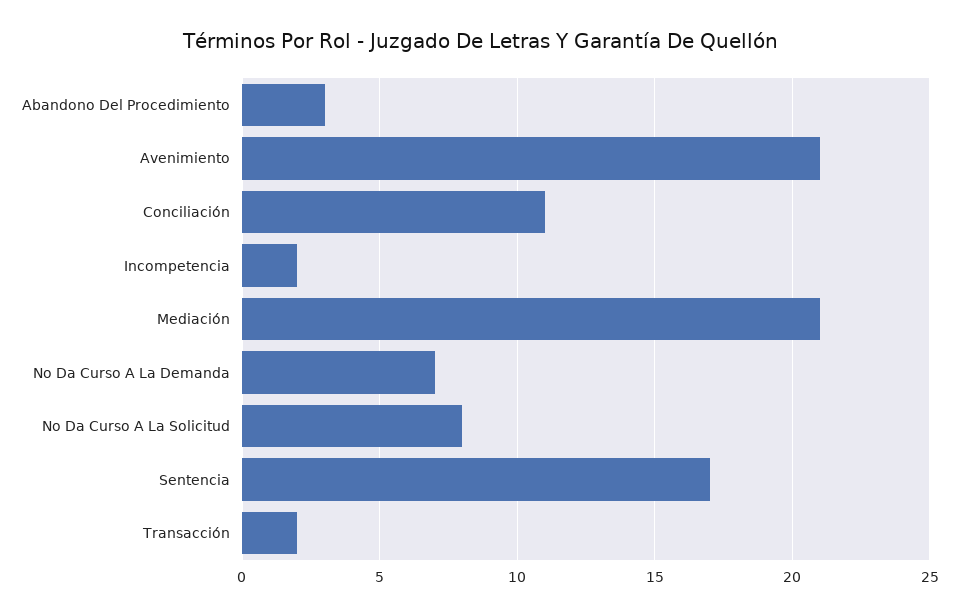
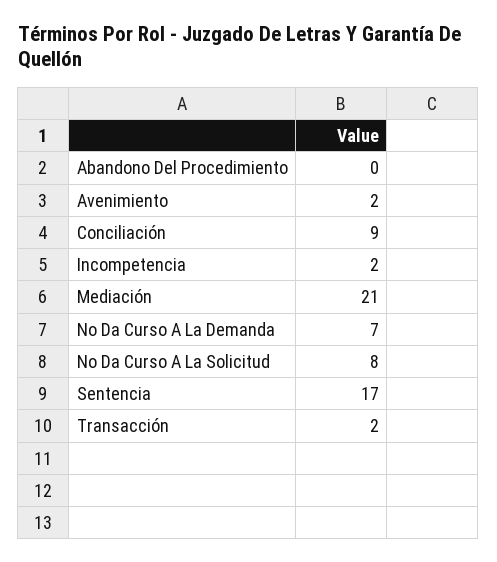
Abandono Del Procedimiento: 3 -> 0
Avenimiento: 21 -> 2
Conciliación: 11 -> 9

